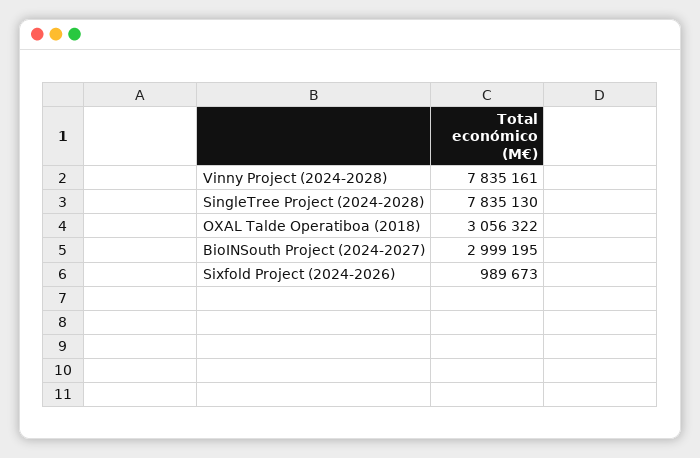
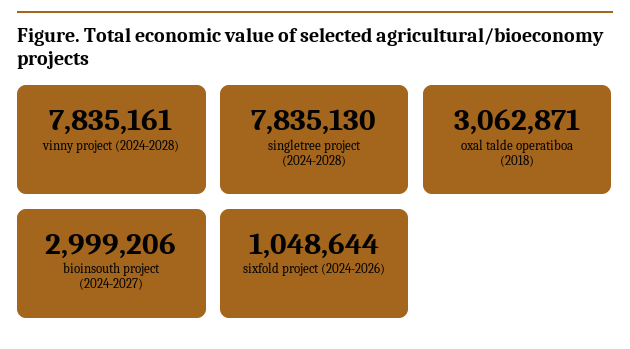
OXAL Talde Operatiboa (2018): 3056322 -> 3062871
BioINSouth Project (2024-2027): 2999195 -> 2999206
Sixfold Project (2024-2026): 989673 -> 1048644

